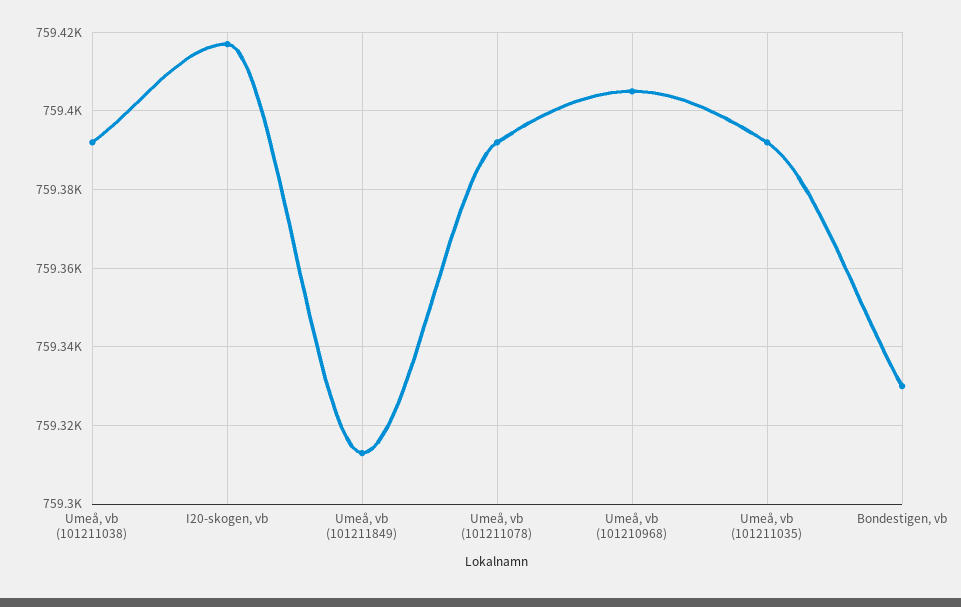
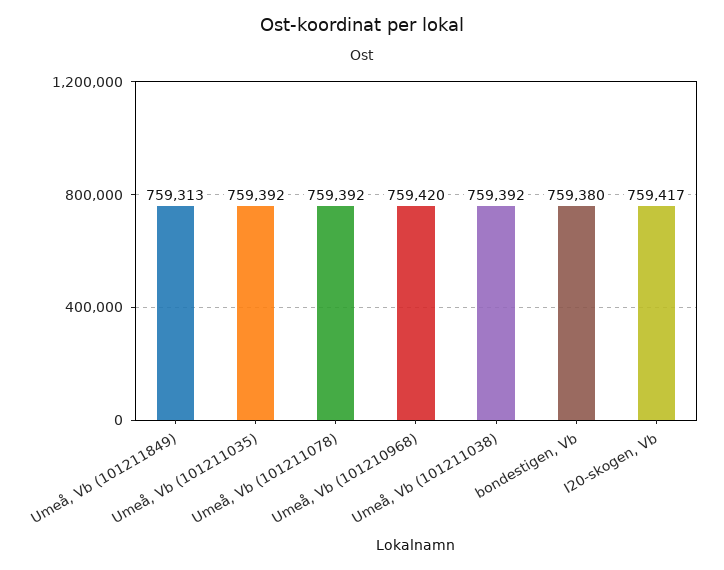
Umeå, vb (101210968): 759405 -> 759420
Bondestigen, vb: 759330 -> 759380

